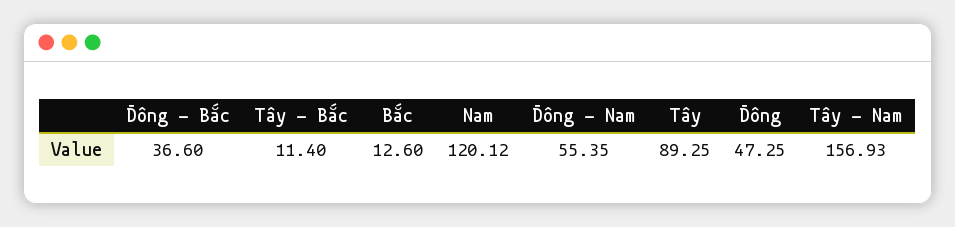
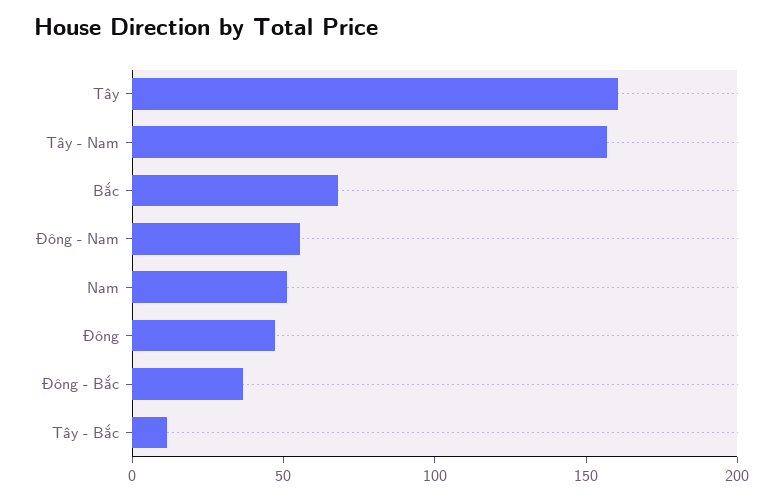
Bắc: 12.6 -> 70
Nam: 120.12 -> 50
Tây: 89.25 -> 160

